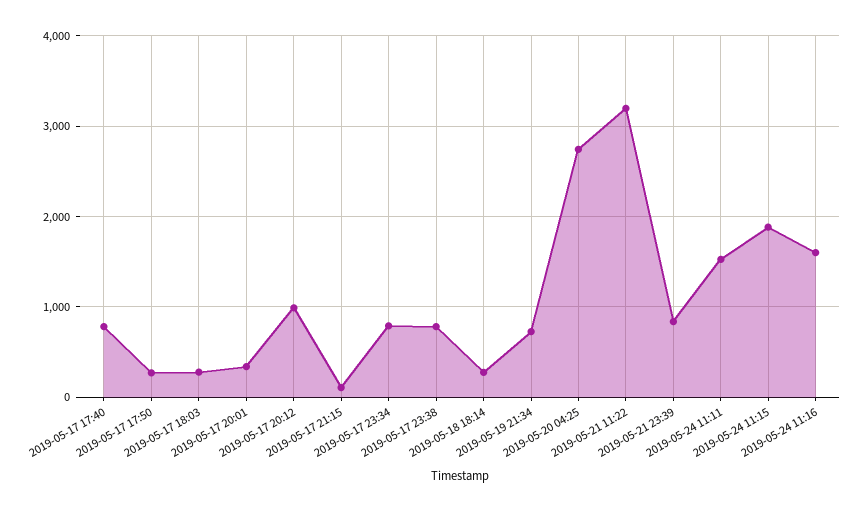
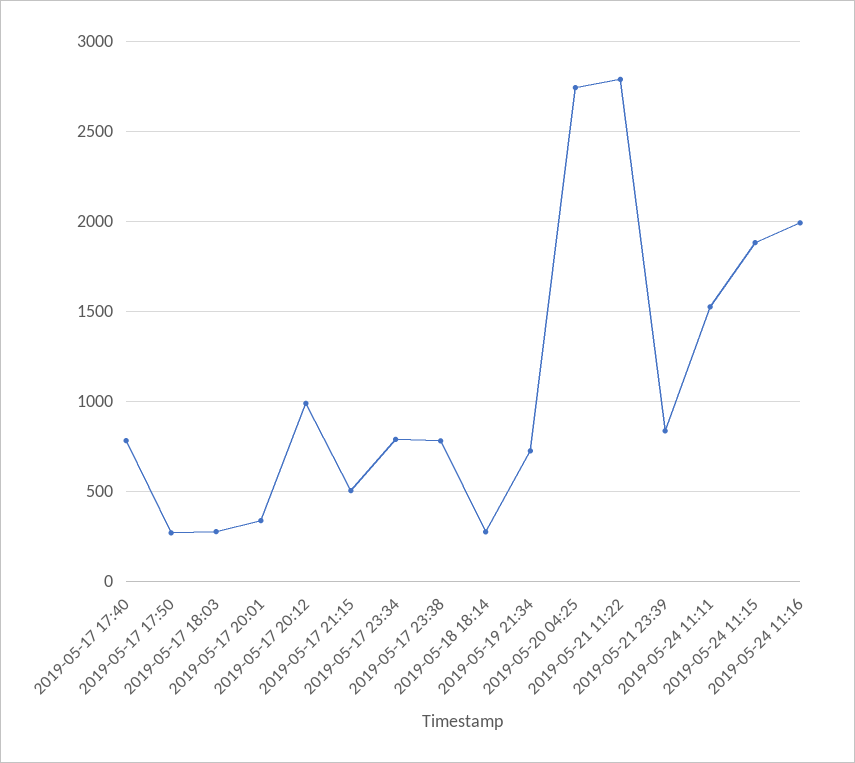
2019-05-17 21:15: 100 -> 500
2019-05-21 11:22: 3200 -> 2800
2019-05-24 11:16: 1600 -> 2000

